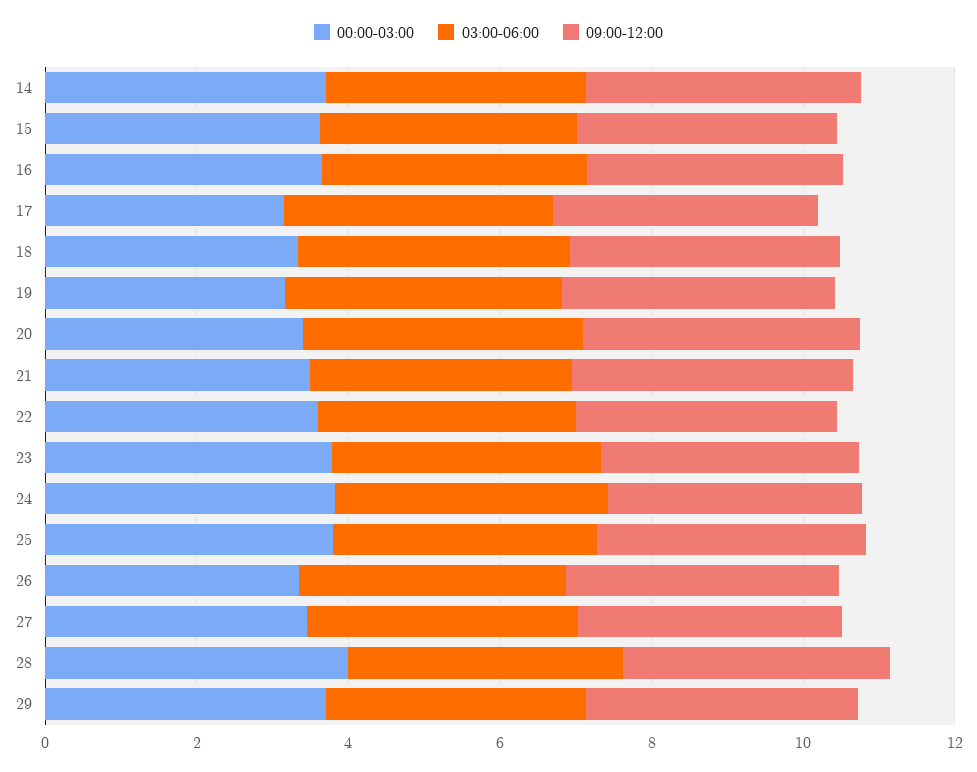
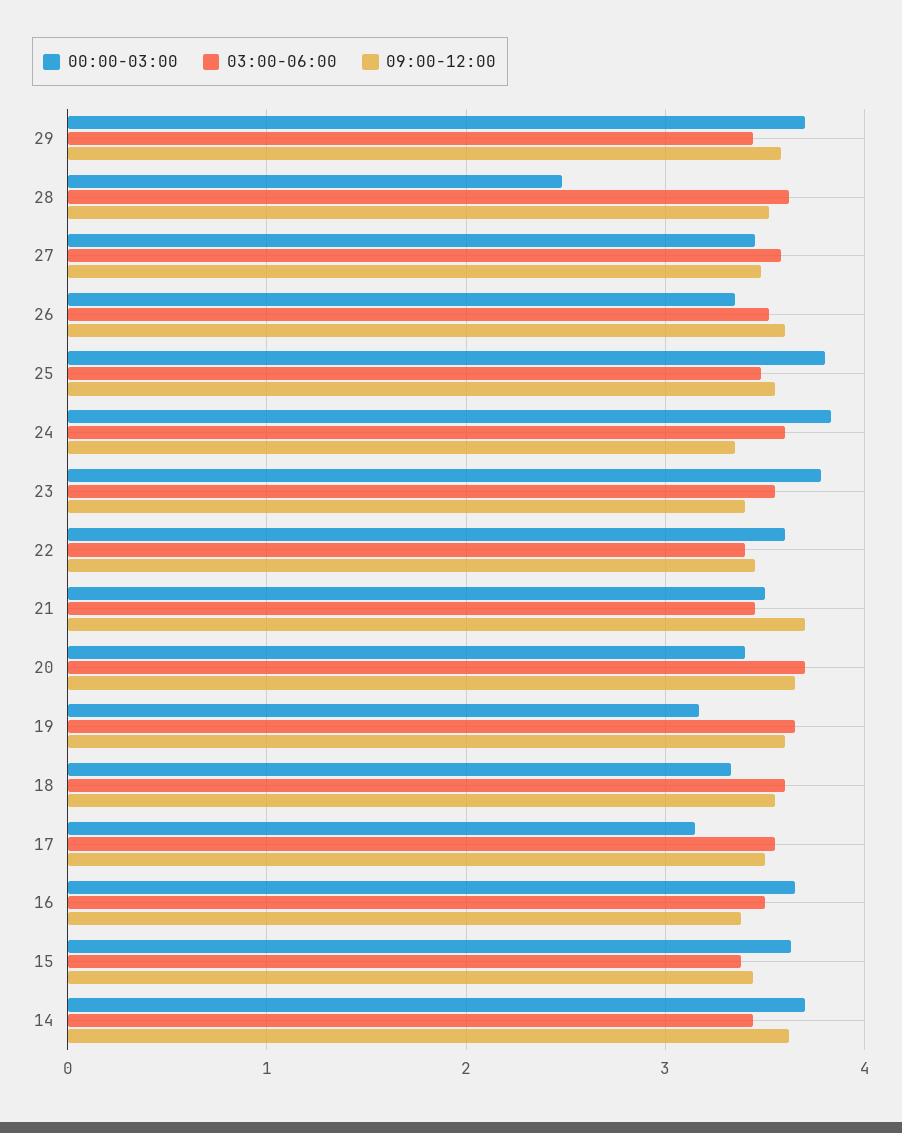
00:00-03:00, 28: 4 -> 2.5

